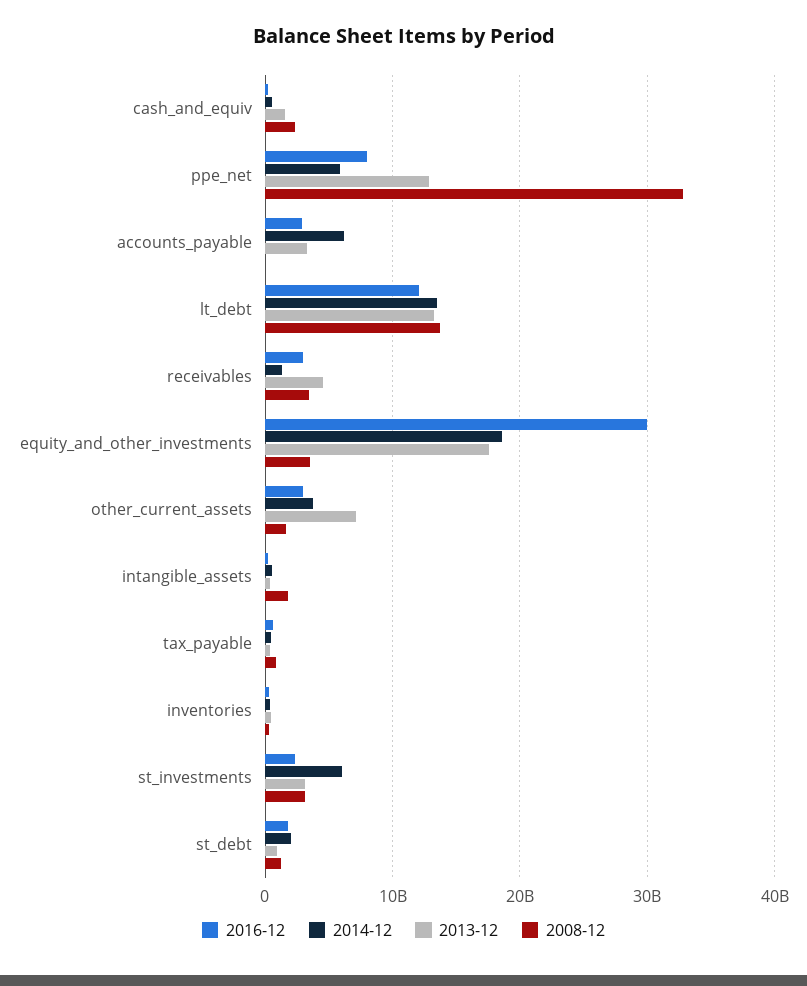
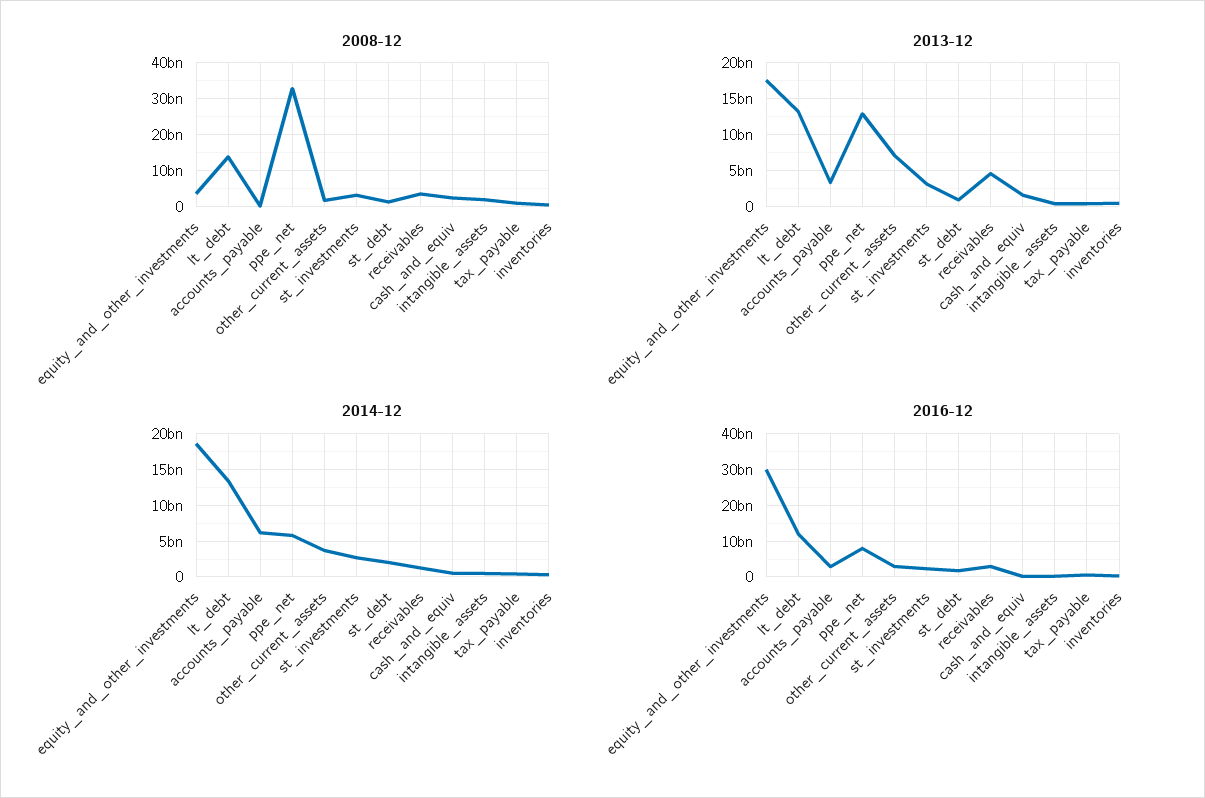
2014-12, st_investments: 6000000000 -> 3000000000

